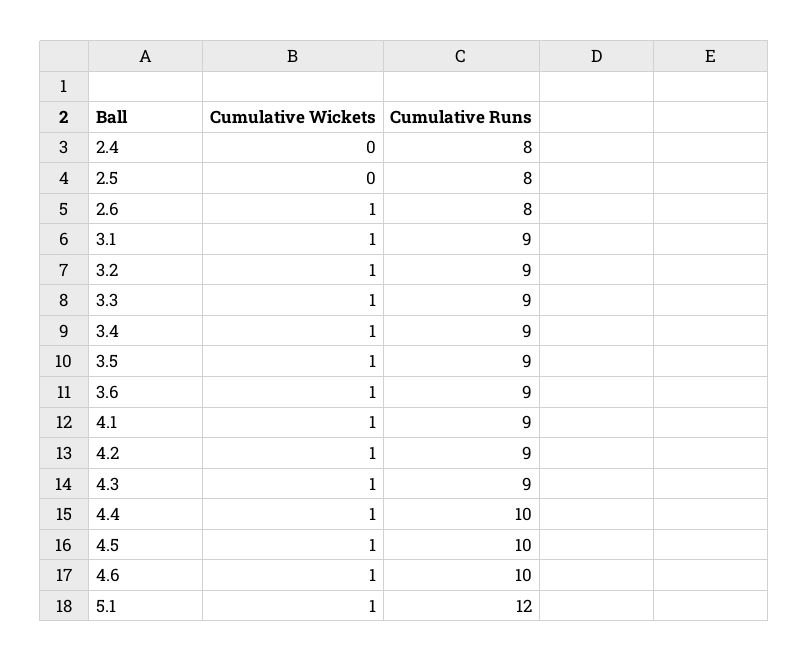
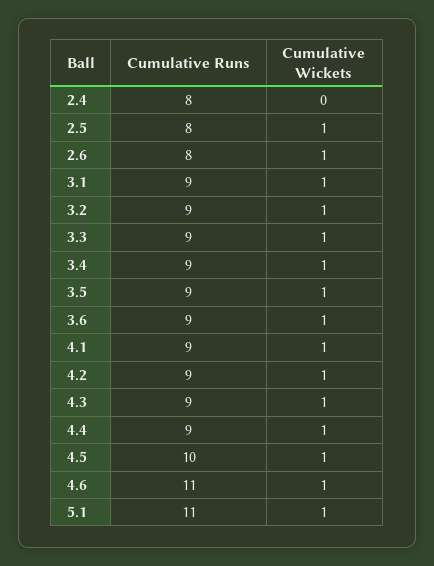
Cumulative Wickets, 2.5: 0 -> 1
Cumulative Runs, 4.4: 10 -> 9
Cumulative Runs, 4.6: 10 -> 11
Cumulative Runs, 5.1: 12 -> 11

